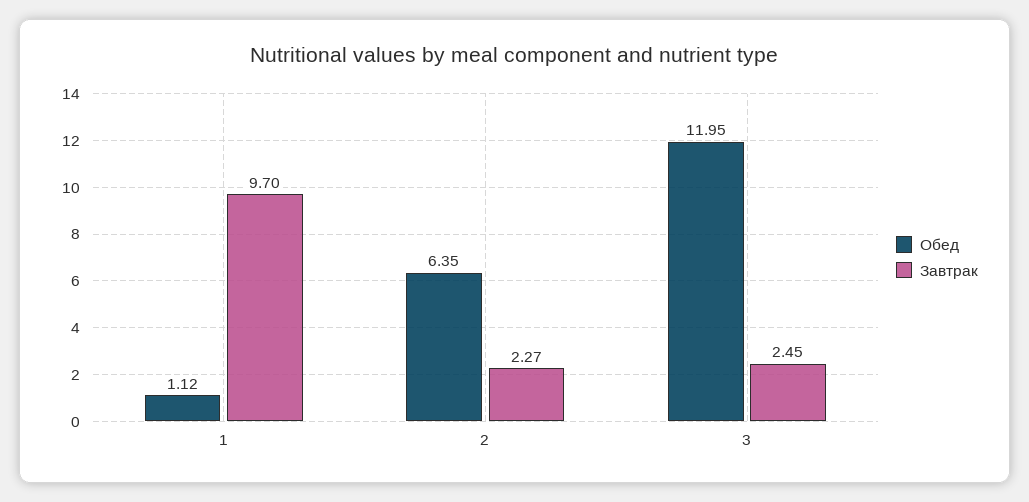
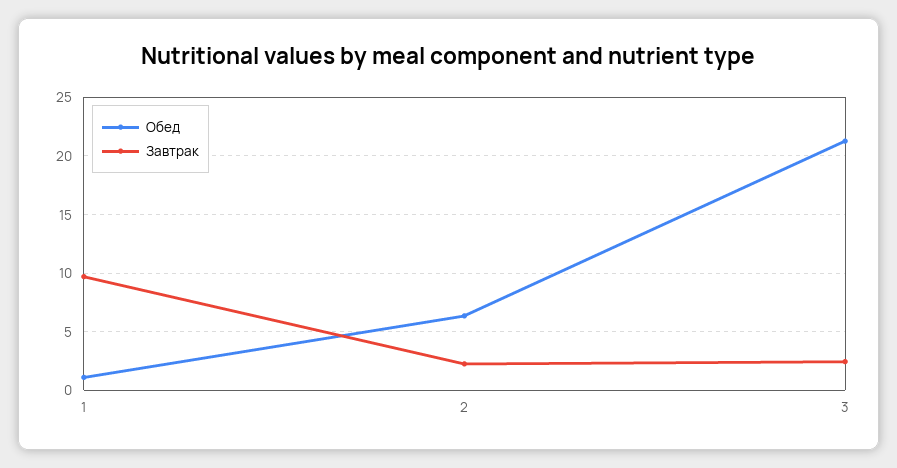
Обед, 3: 11.95 -> 21

